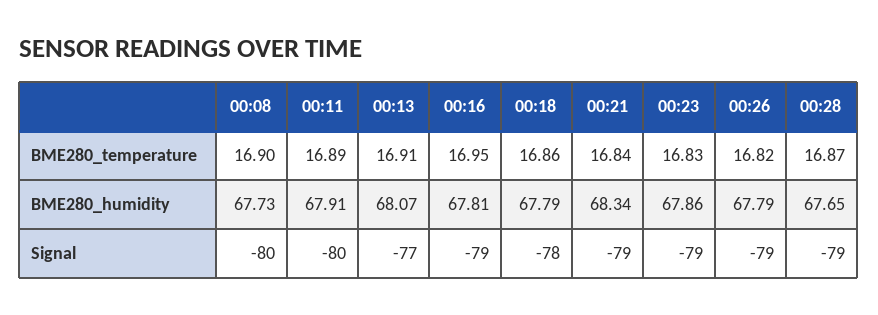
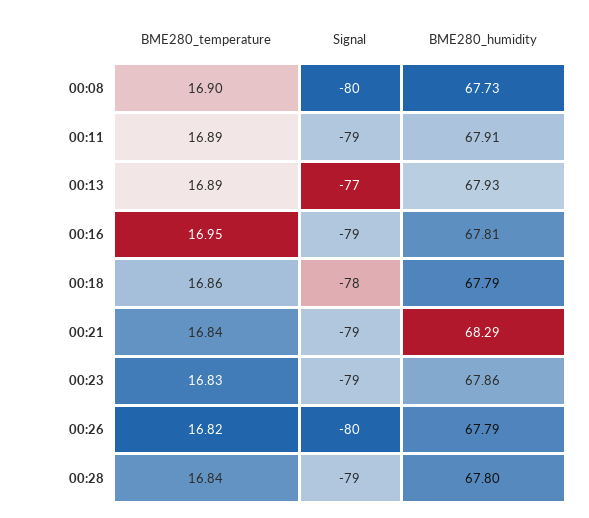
00:13, BME280_temperature: 16.91 -> 16.89
00:28, BME280_temperature: 16.87 -> 16.84
00:13, BME280_humidity: 68.07 -> 67.93
00:21, BME280_humidity: 68.34 -> 68.29
00:28, BME280_humidity: 67.65 -> 67.8
00:11, Signal: -80 -> -79
00:26, Signal: -79 -> -80

